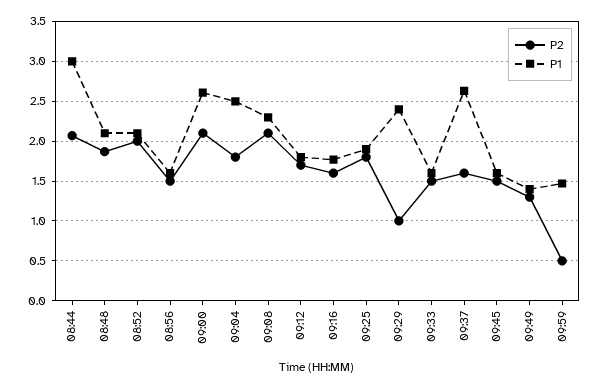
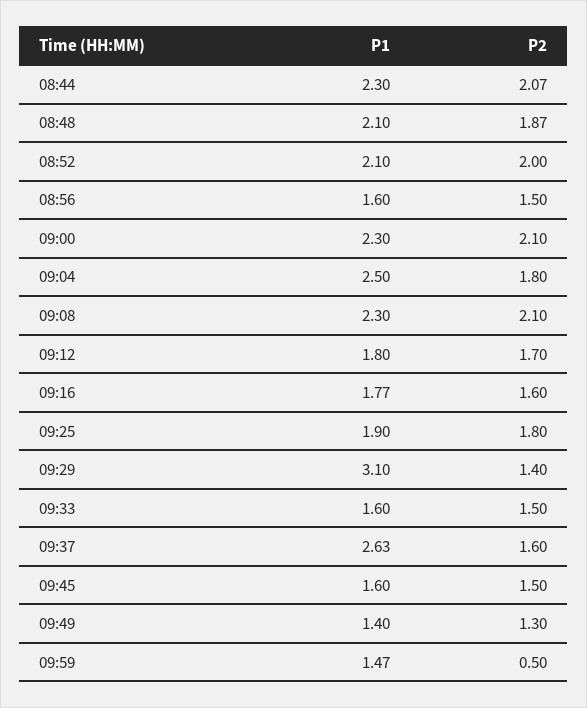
P1, 08:44: 3 -> 2.3
P1, 09:00: 2.6 -> 2.3
P2, 09:29: 1 -> 1.4
P1, 09:29: 2.4 -> 3.1

